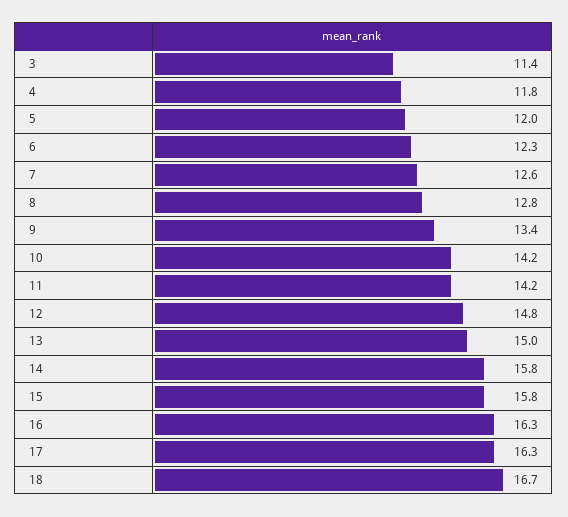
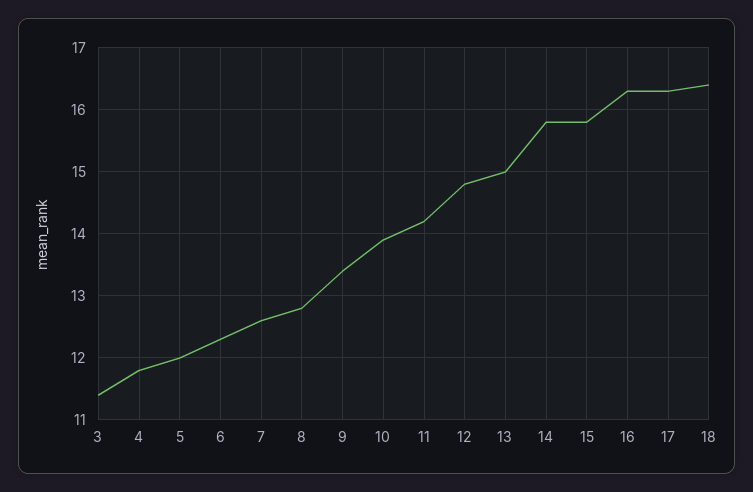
10: 14.2 -> 13.9
18: 16.7 -> 16.4

